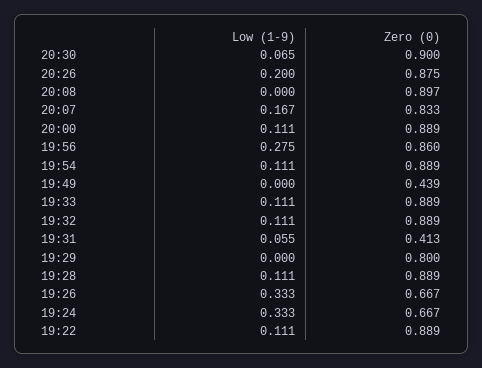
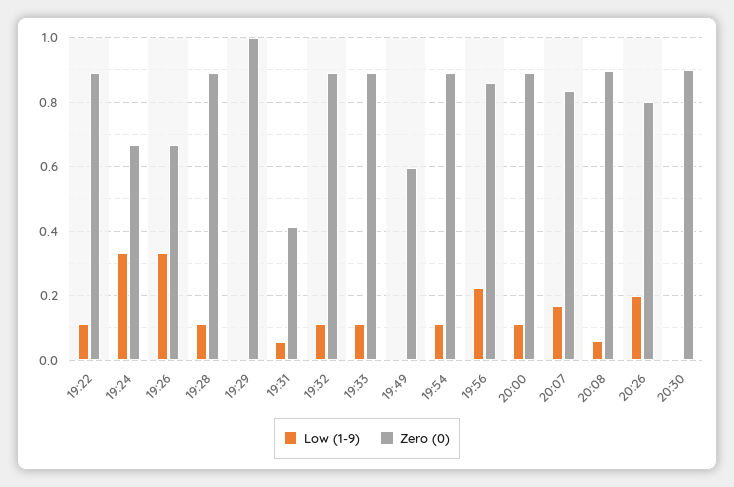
Low (1-9), 20:30: 0.065 -> 0
Zero (0), 20:26: 0.875 -> 0.8
Low (1-9), 20:08: 0 -> 0.06
Low (1-9), 19:56: 0.275 -> 0.22
Zero (0), 19:49: 0.439 -> 0.6
Zero (0), 19:29: 0.8 -> 1

